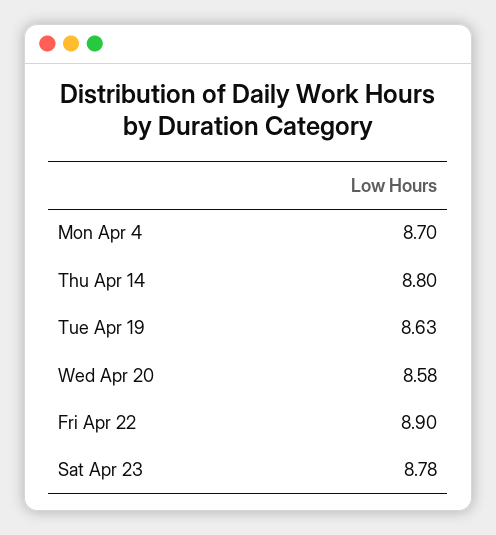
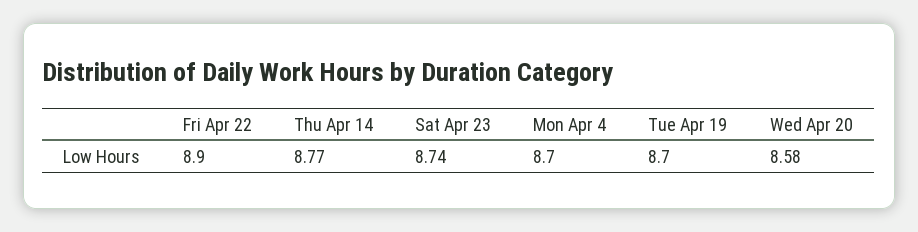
Thu Apr 14: 8.8 -> 8.77
Tue Apr 19: 8.63 -> 8.7
Sat Apr 23: 8.78 -> 8.74

